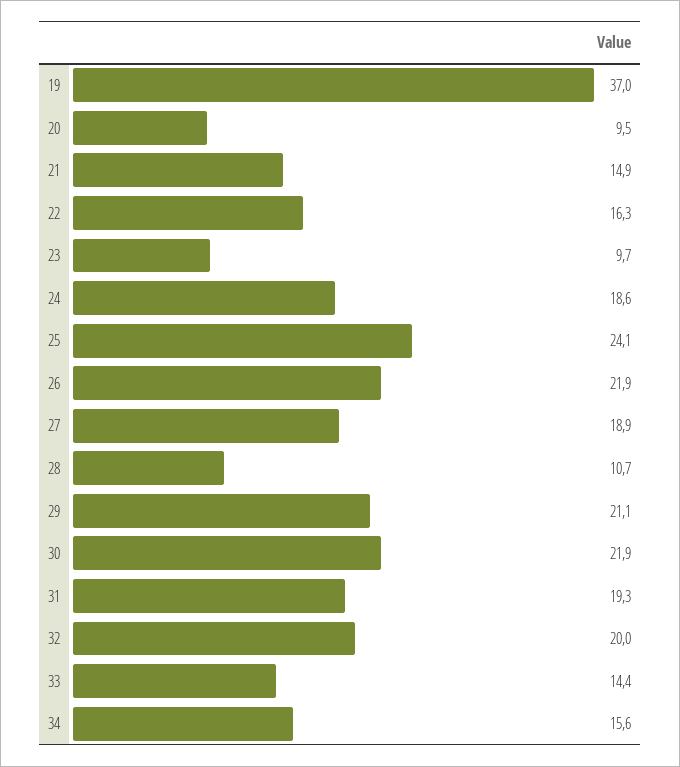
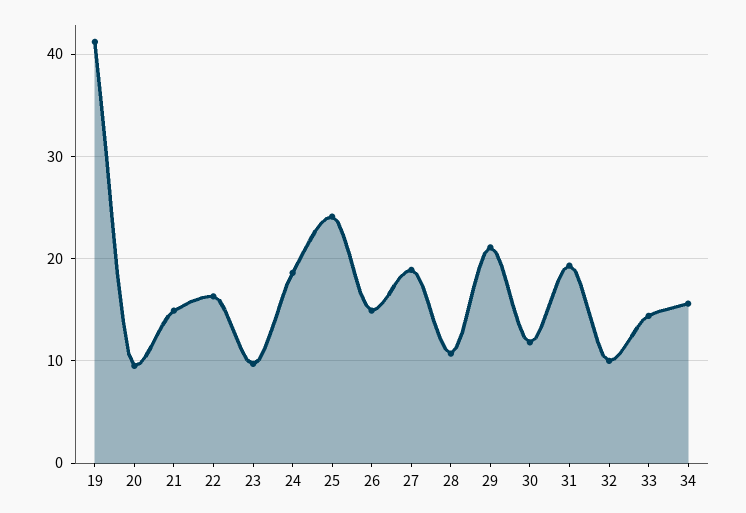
19: 37 -> 41
26: 21.9 -> 15
30: 21.9 -> 12
32: 20 -> 10

